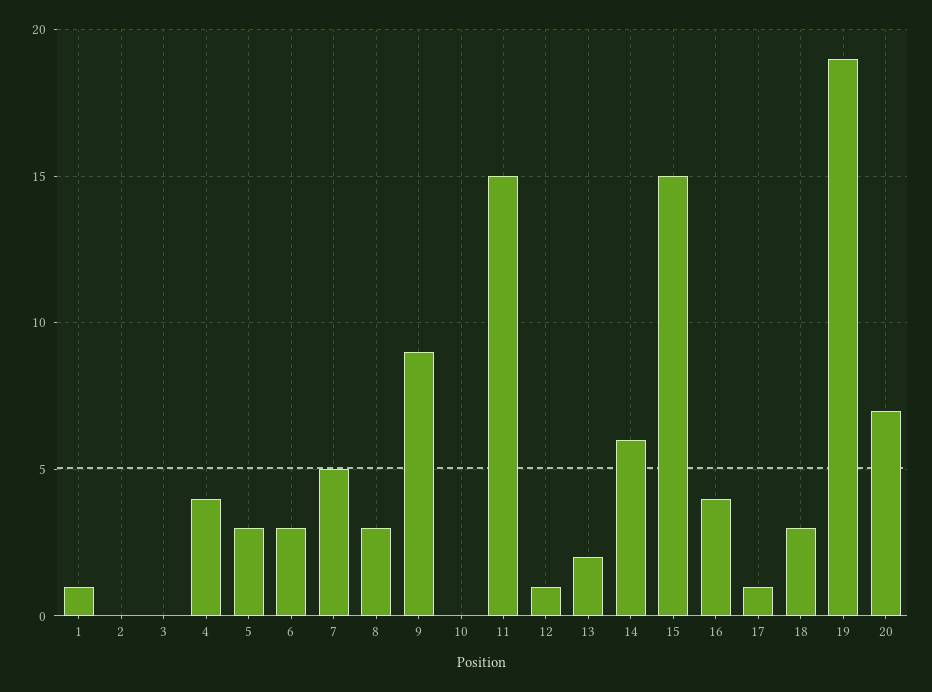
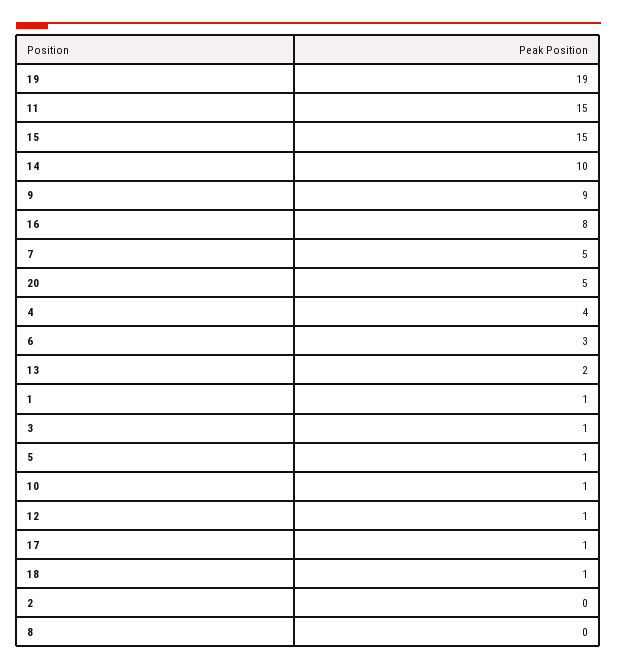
3: 0 -> 1
5: 3 -> 1
8: 3 -> 0
10: 0 -> 1
14: 6 -> 10
16: 4 -> 8
18: 3 -> 1
20: 7 -> 5

